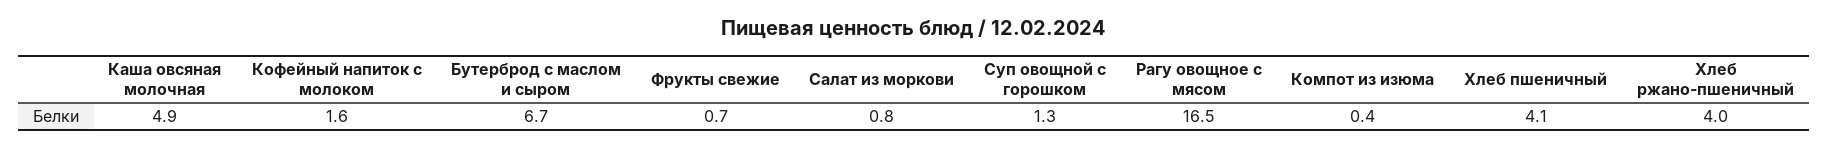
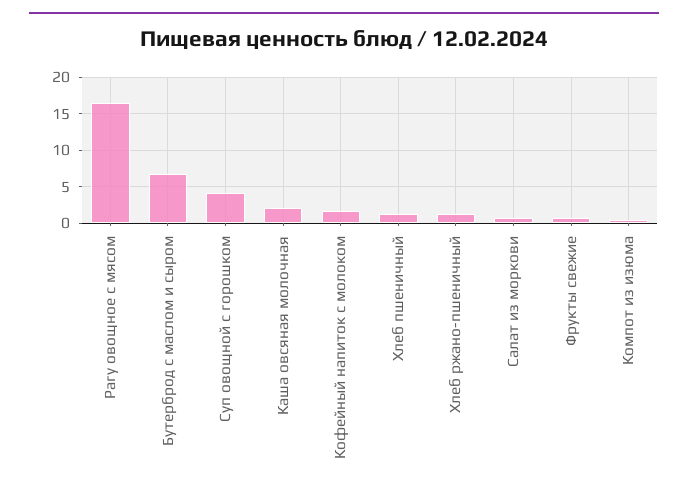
Каша овсяная молочная: 4.9 -> 2
Суп овощной с горошком: 1.3 -> 4
Хлеб пшеничный: 4.1 -> 1
Хлеб ржано-пшеничный: 4 -> 1

